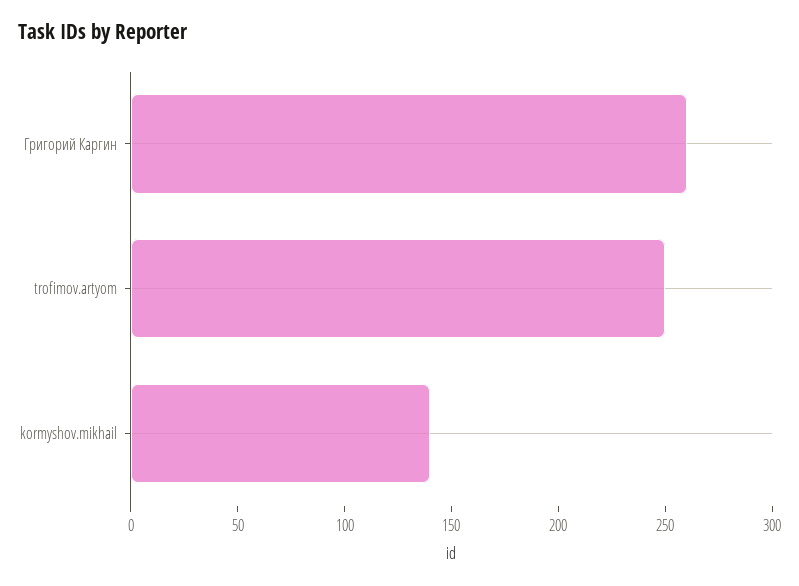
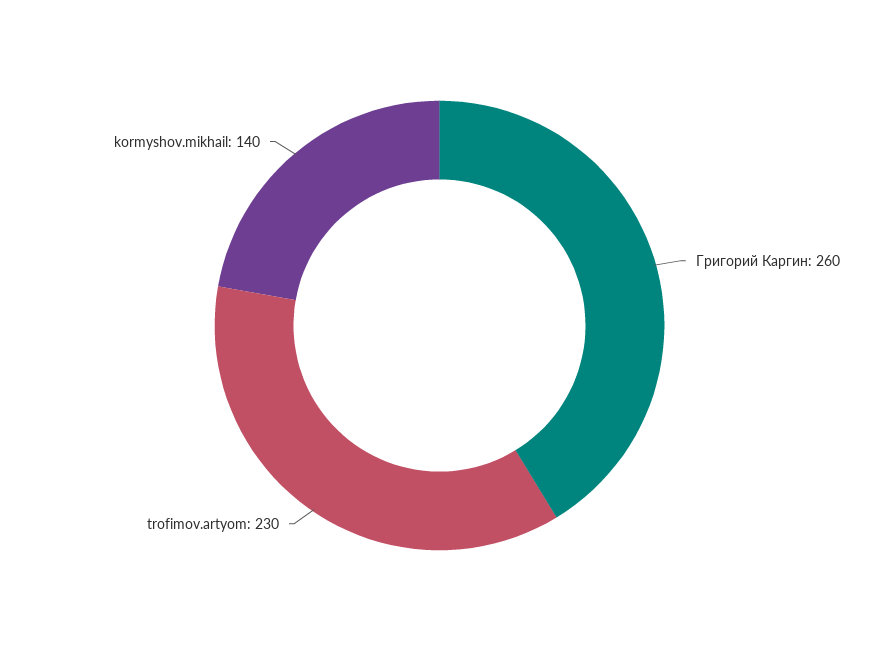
trofimov.artyom: 250 -> 230

